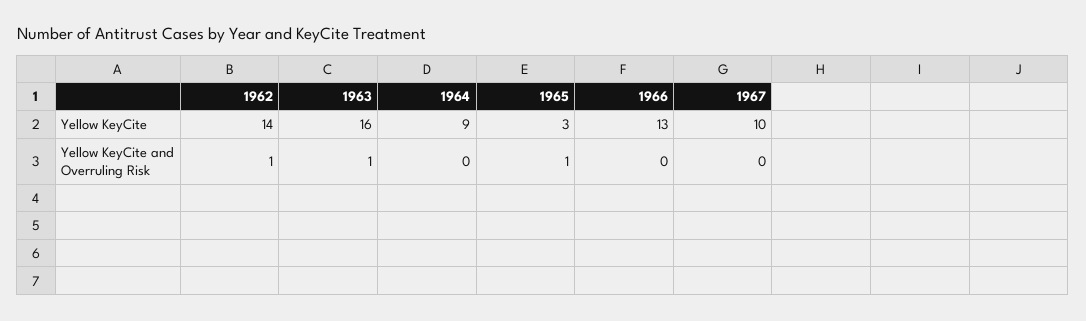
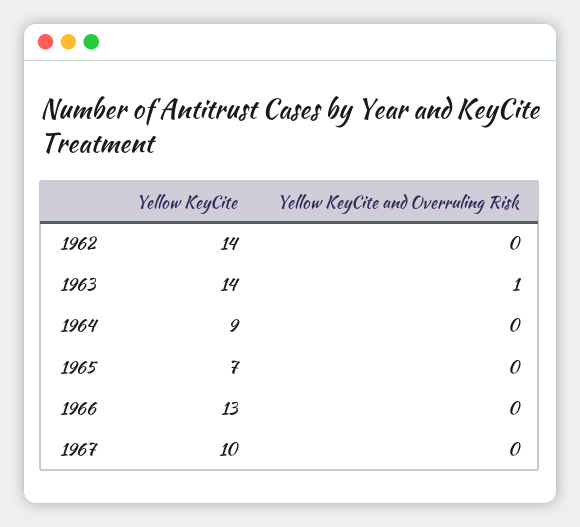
1963, Yellow KeyCite: 16 -> 14
1965, Yellow KeyCite: 3 -> 7
1962, Yellow KeyCite and Overruling Risk: 1 -> 0
1965, Yellow KeyCite and Overruling Risk: 1 -> 0

